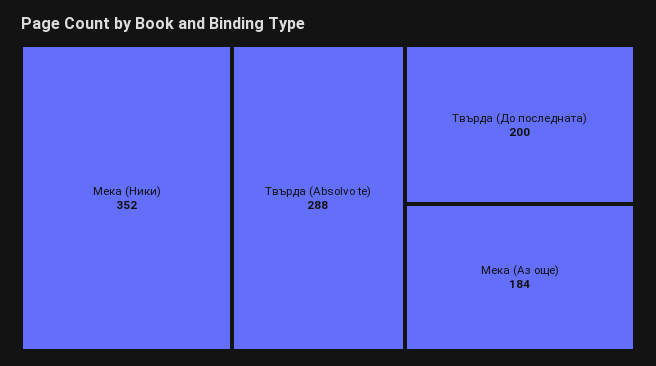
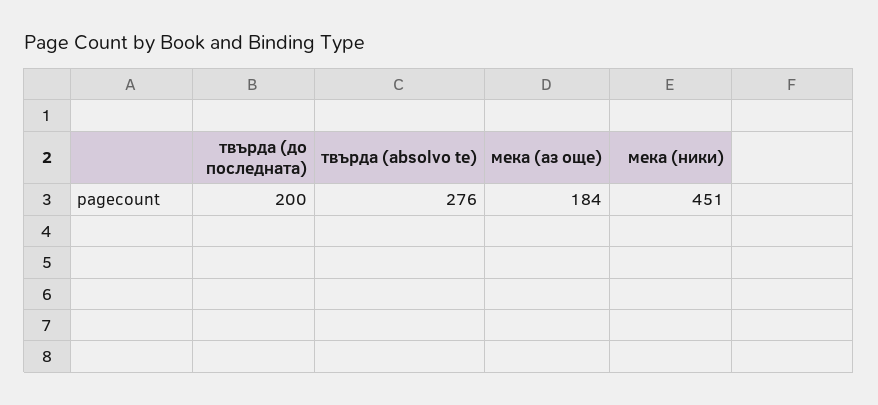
Мека (Ники): 352 -> 451
Твърда (Absolvo te): 288 -> 276

